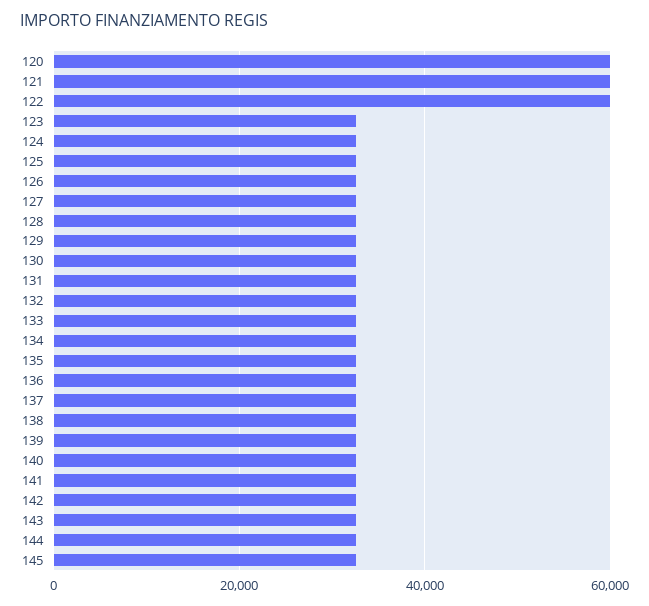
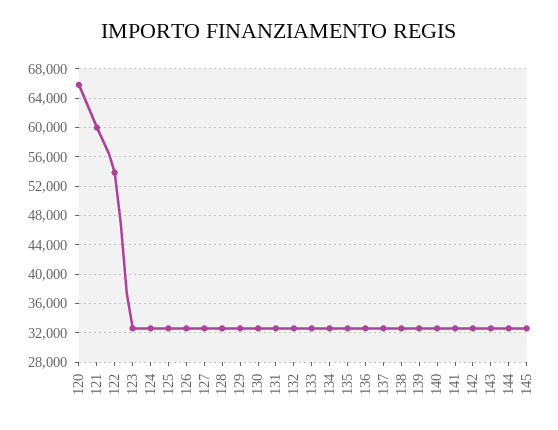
120: 60000 -> 66000
122: 60000 -> 54000

